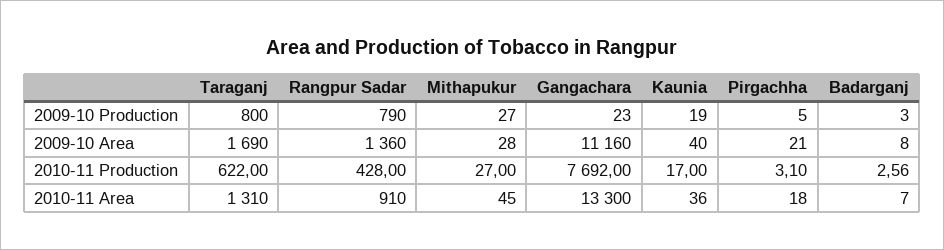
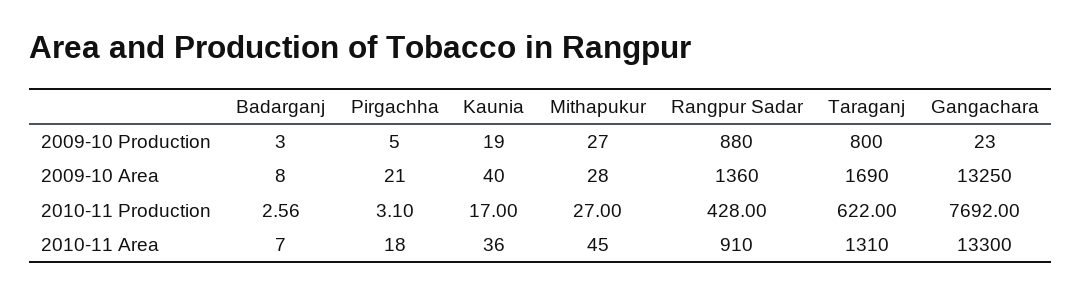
Rangpur Sadar, 2009-10 Production: 790 -> 880
Gangachara, 2009-10 Area: 11160 -> 13250

